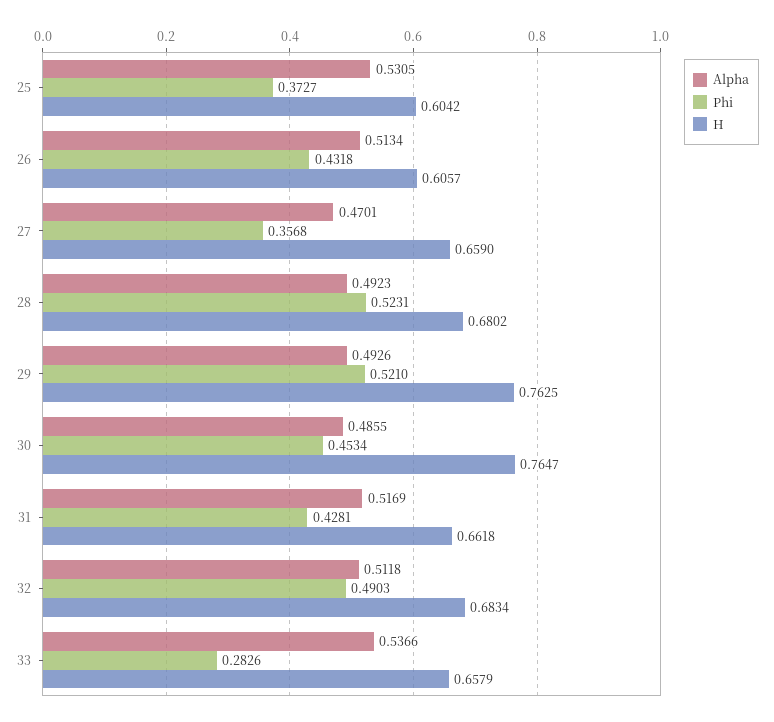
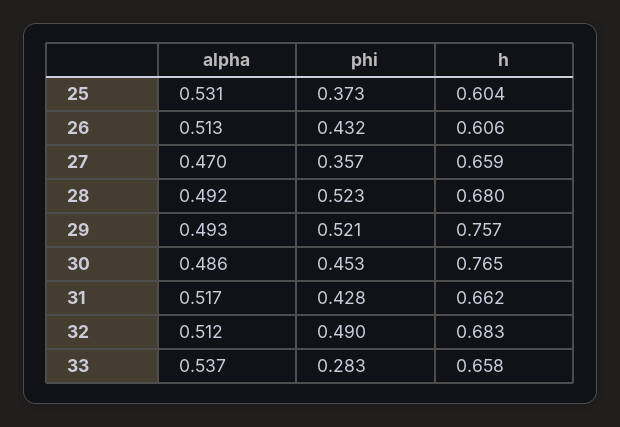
H, 29: 0.7625 -> 0.757

